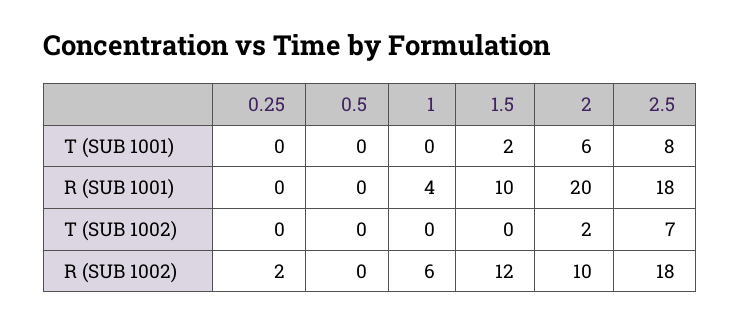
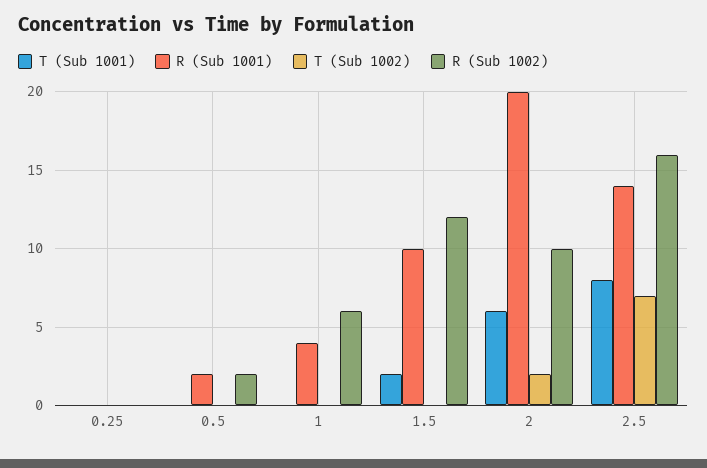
R (SUB 1001), 0.5: 0 -> 2
R (SUB 1001), 2.5: 18 -> 14
R (SUB 1002), 0.25: 2 -> 0
R (SUB 1002), 0.5: 0 -> 2
R (SUB 1002), 2.5: 18 -> 16

